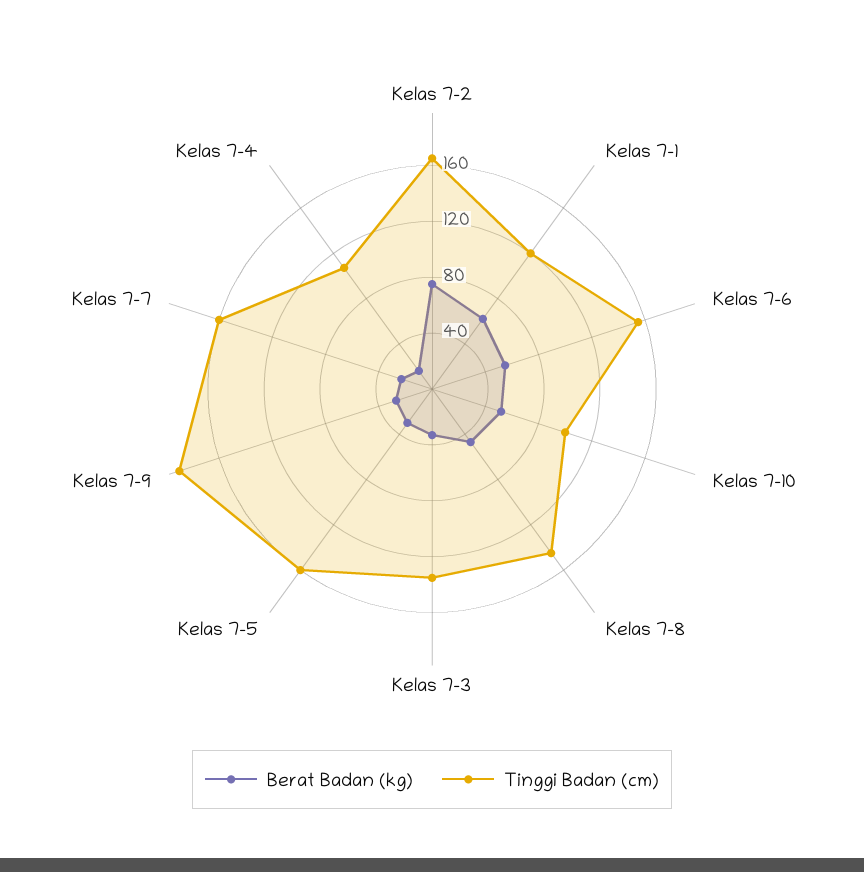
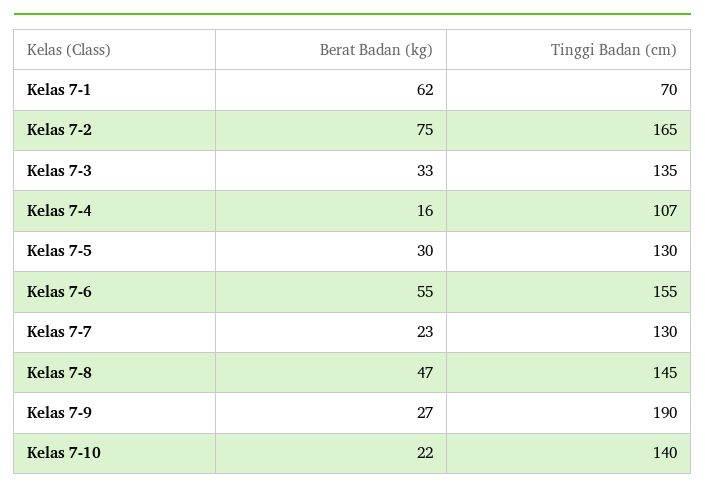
Tinggi Badan (cm), Kelas 7-1: 120 -> 70
Berat Badan (kg), Kelas 7-10: 50 -> 22
Tinggi Badan (cm), Kelas 7-10: 100 -> 140
Tinggi Badan (cm), Kelas 7-5: 160 -> 130
Tinggi Badan (cm), Kelas 7-7: 160 -> 130

